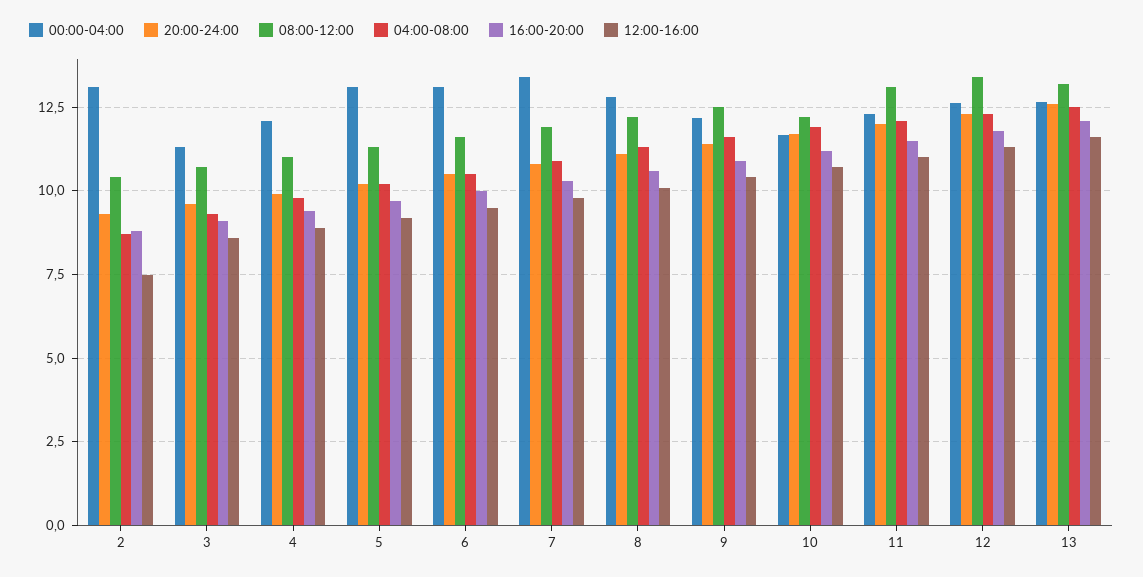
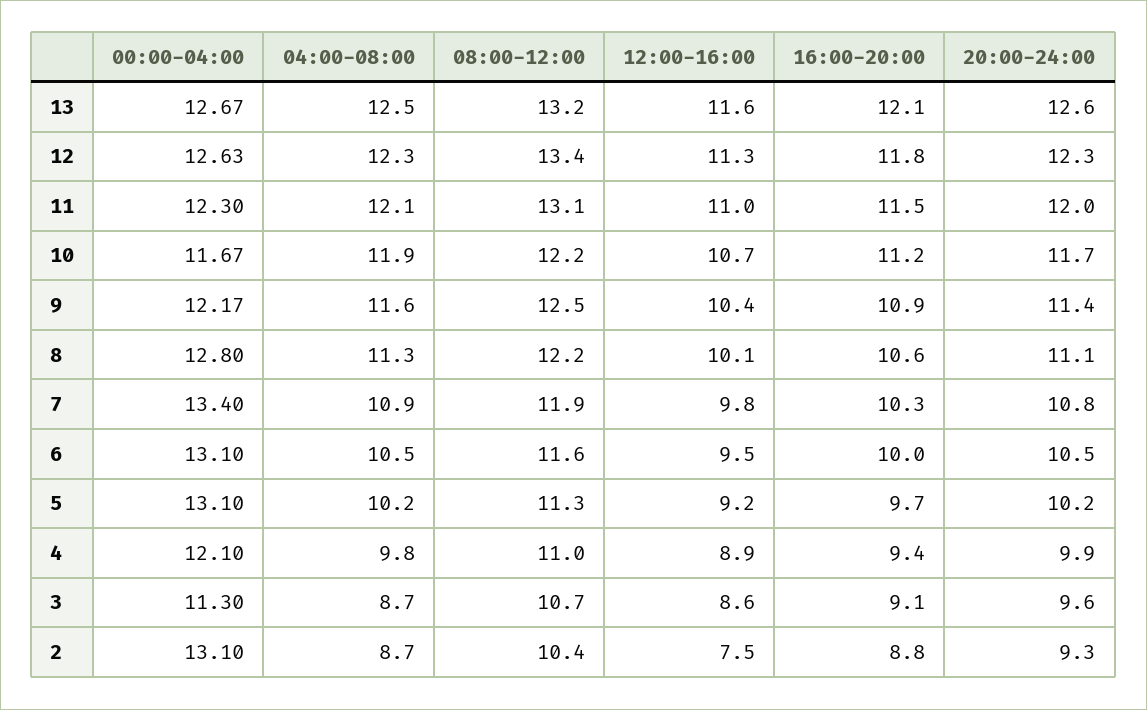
04:00-08:00, 3: 9.25 -> 8.7

